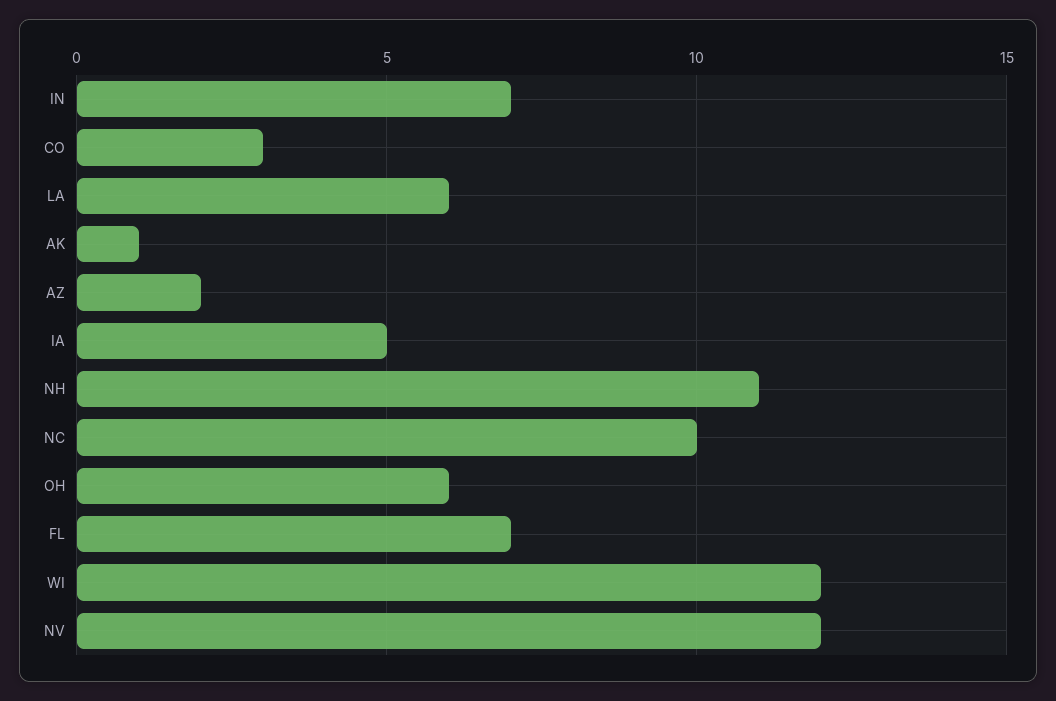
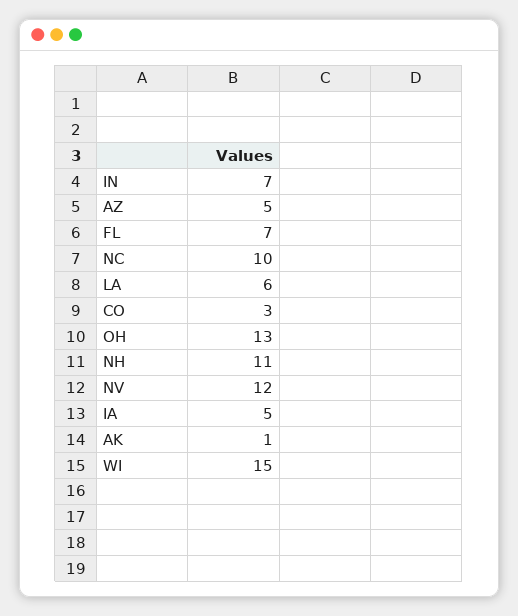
AZ: 2 -> 5
OH: 6 -> 13
WI: 12 -> 15

